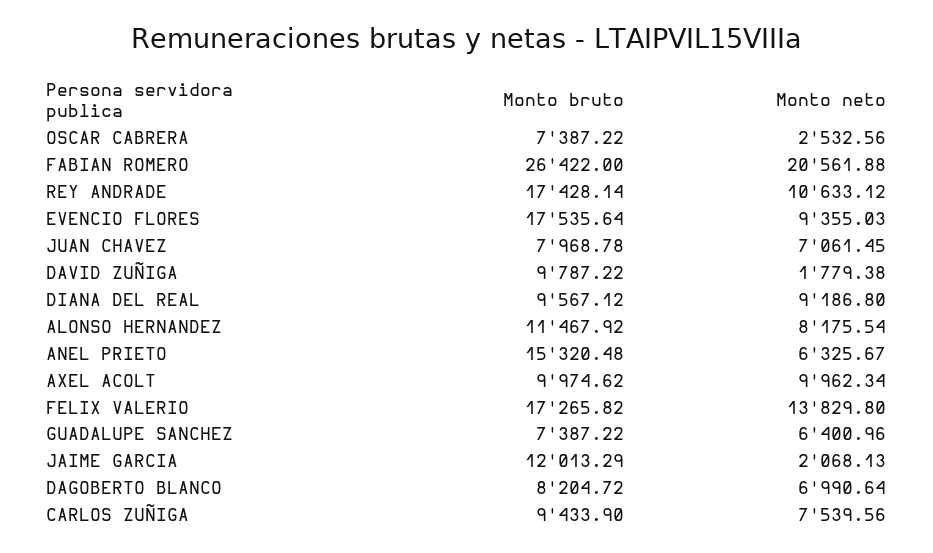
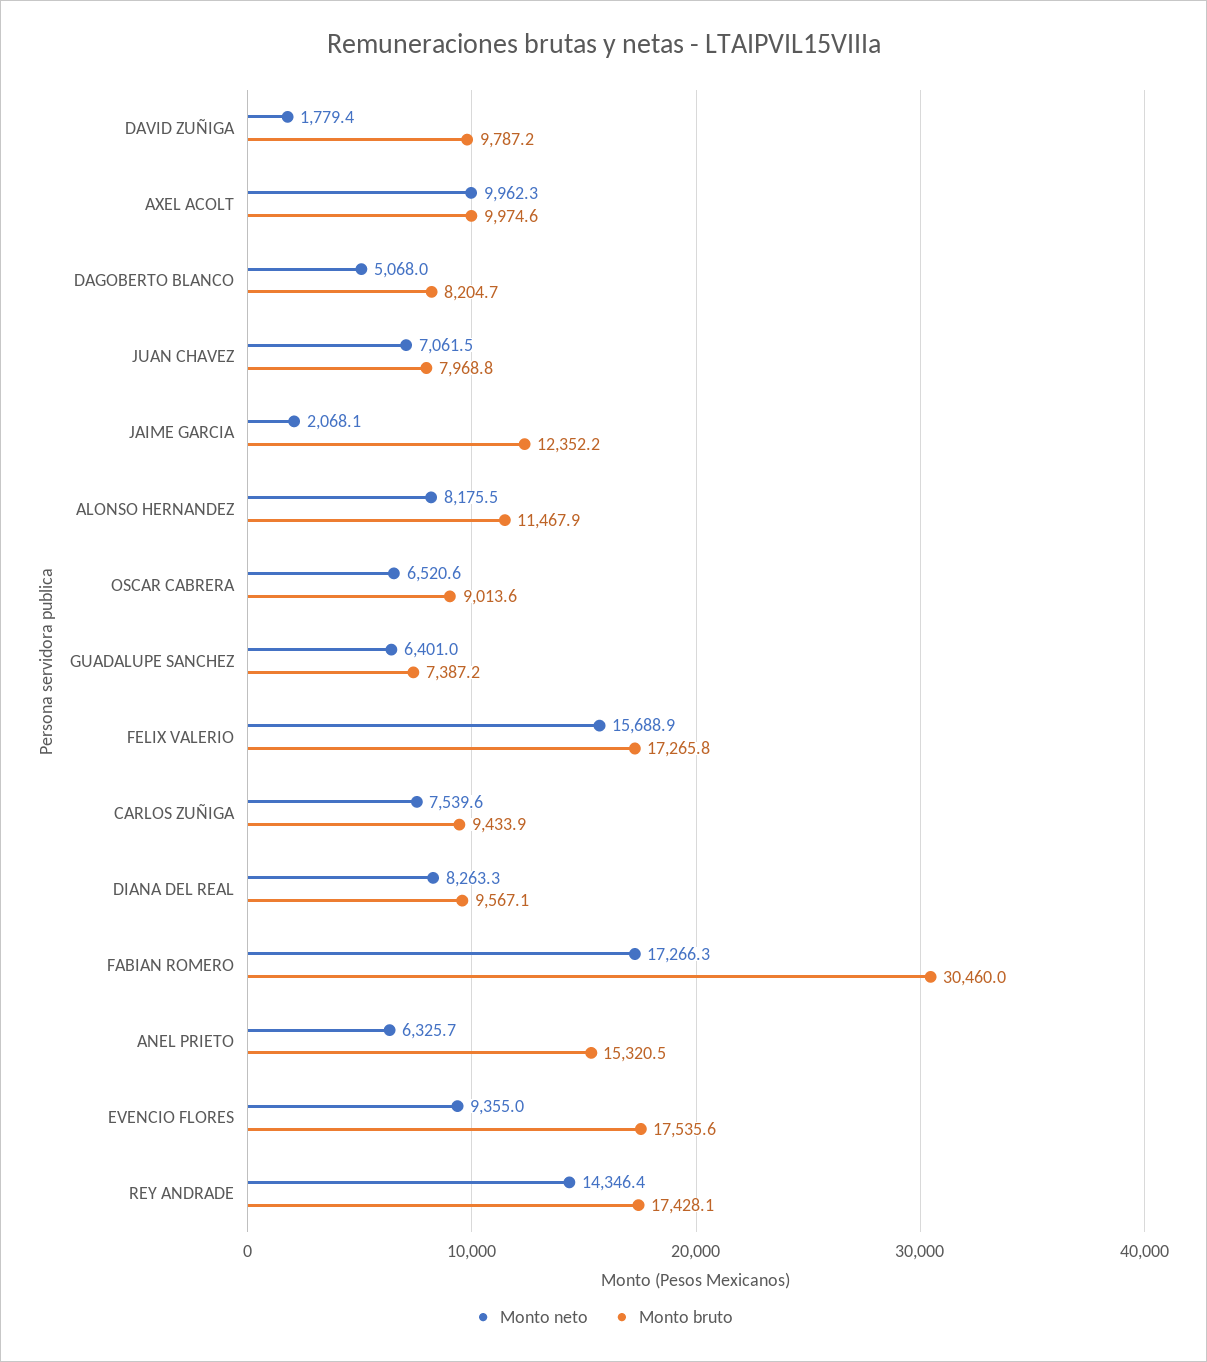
Monto bruto, OSCAR CABRERA: 7387.22 -> 9013.6
Monto neto, OSCAR CABRERA: 2532.56 -> 6520.6
Monto bruto, FABIAN ROMERO: 26422 -> 30460
Monto neto, FABIAN ROMERO: 20561.88 -> 17266.3
Monto neto, REY ANDRADE: 10633.12 -> 14346.4
Monto neto, DIANA DEL REAL: 9186.8 -> 8263.3
Monto neto, FELIX VALERIO: 13829.8 -> 15688.9
Monto bruto, JAIME GARCIA: 12013.29 -> 12352.2
Monto neto, DAGOBERTO BLANCO: 6990.64 -> 5068

